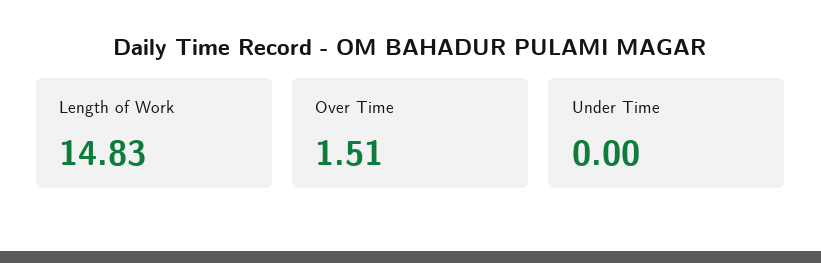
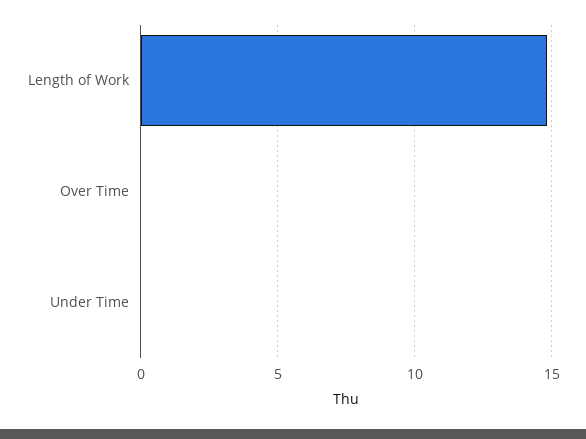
Over Time: 1.51 -> 0

